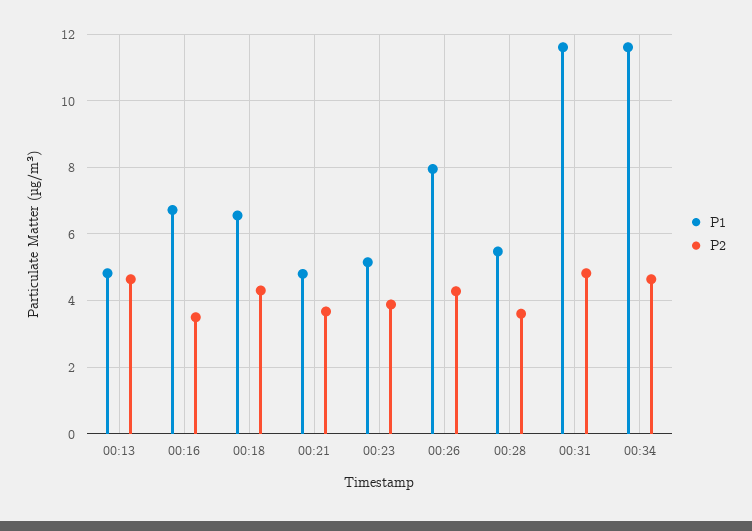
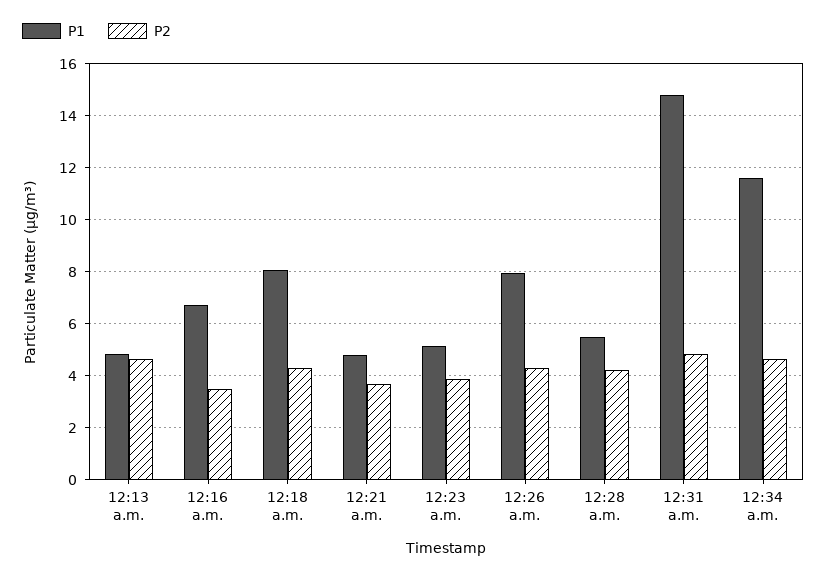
P1, 00:18: 6.6 -> 8
P2, 00:28: 3.6 -> 4.25
P1, 00:31: 11.6 -> 14.75

